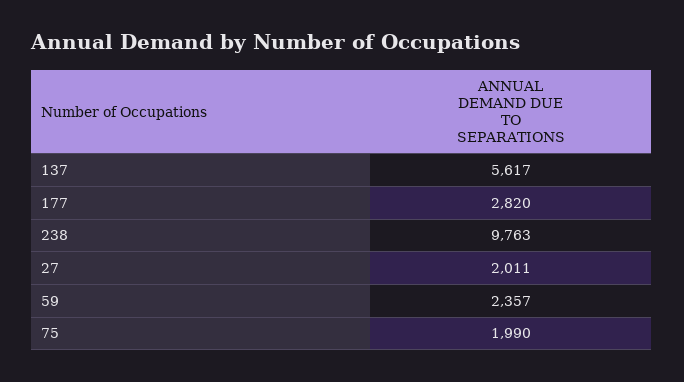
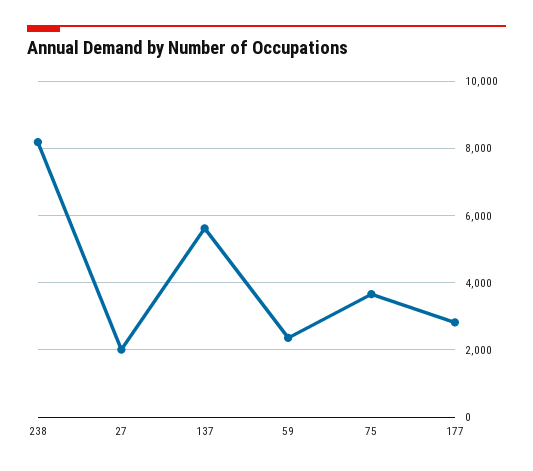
238: 9763 -> 8200
75: 1990 -> 3600

